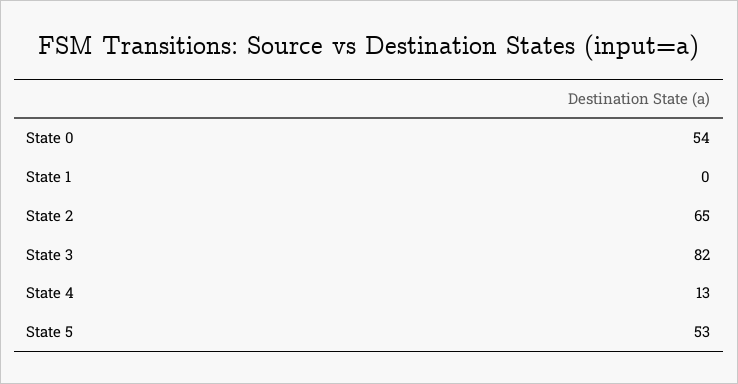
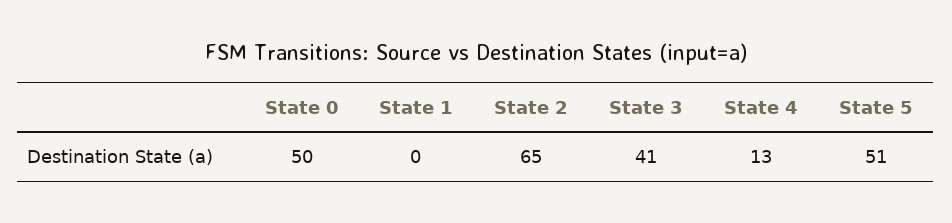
State 0: 54 -> 50
State 3: 82 -> 41
State 5: 53 -> 51

